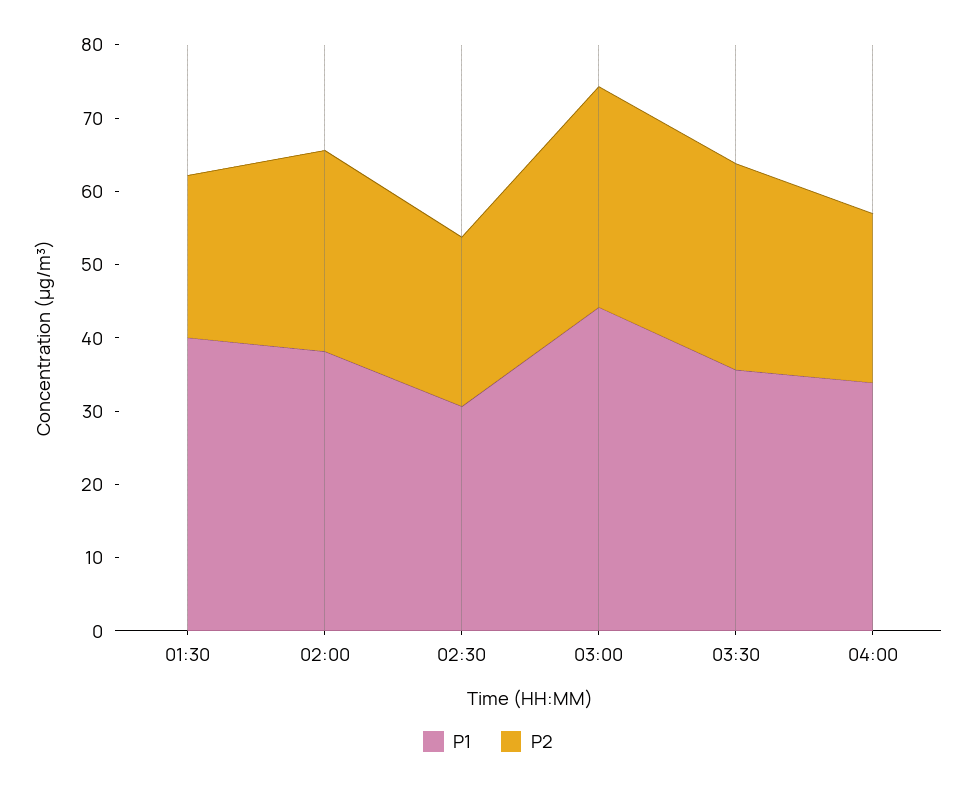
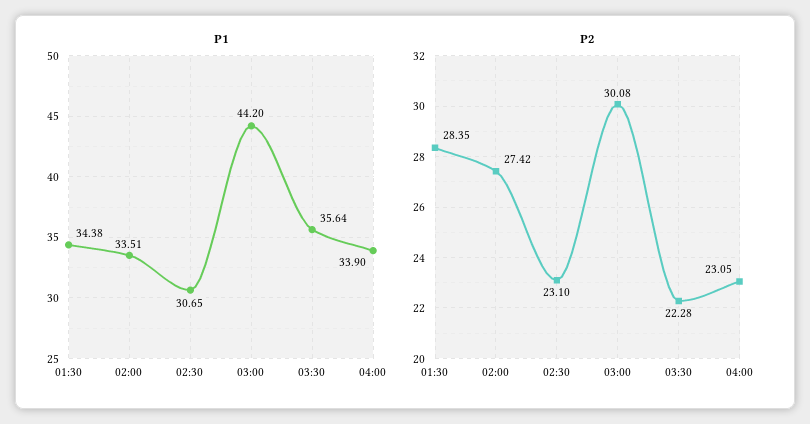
P1, 01:30: 40 -> 34.38
P2, 01:30: 22 -> 28.35
P1, 02:00: 38 -> 33.51
P2, 03:30: 28 -> 22.28

